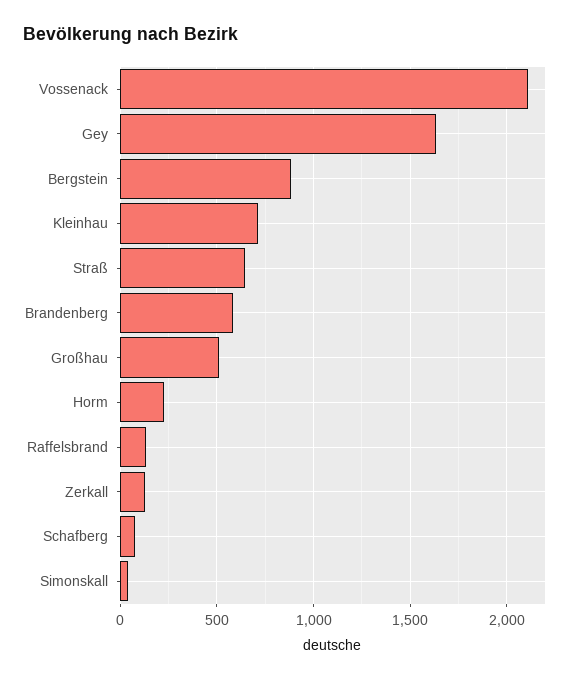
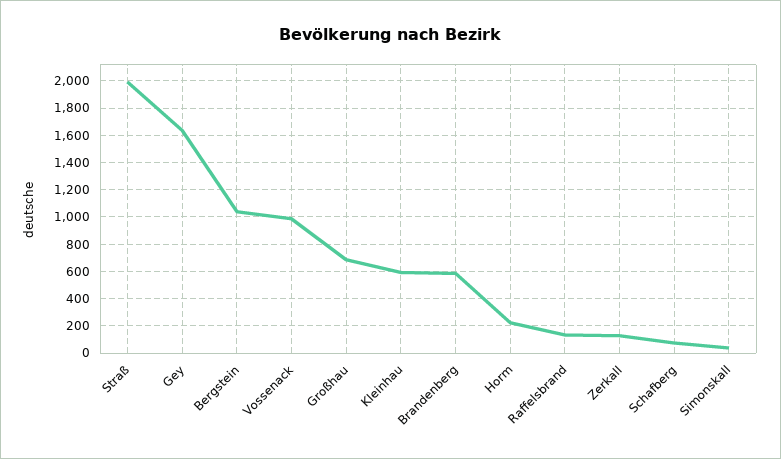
Vossenack: 2100 -> 1000
Bergstein: 900 -> 1050
Kleinhau: 700 -> 600
Straß: 650 -> 2000
Großhau: 500 -> 700

